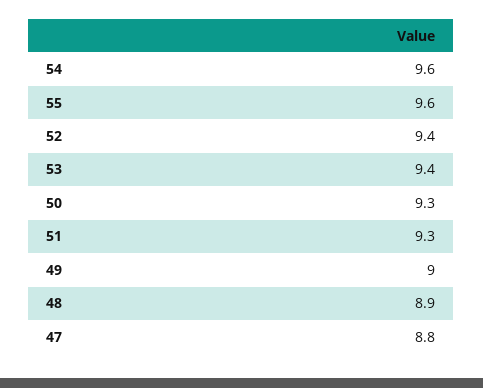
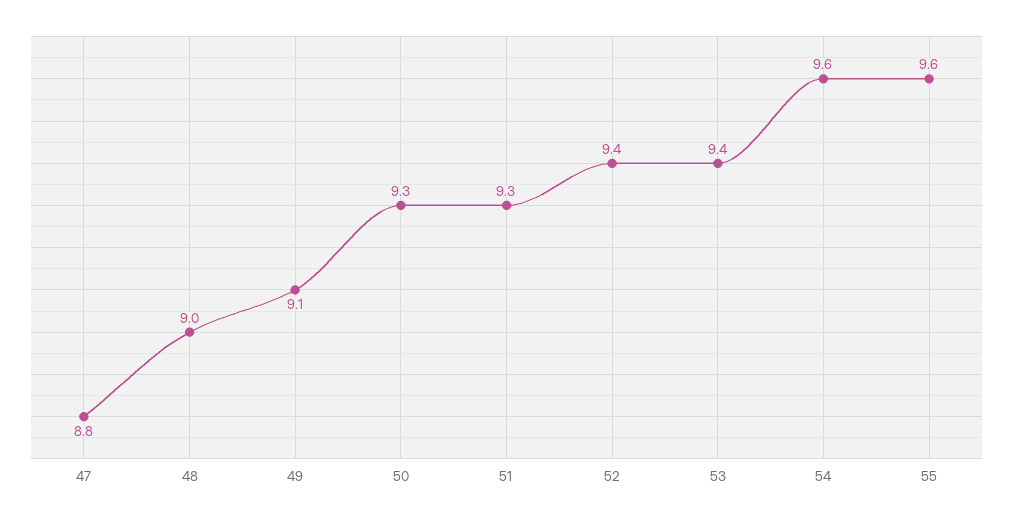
49: 9 -> 9.1
48: 8.9 -> 9

